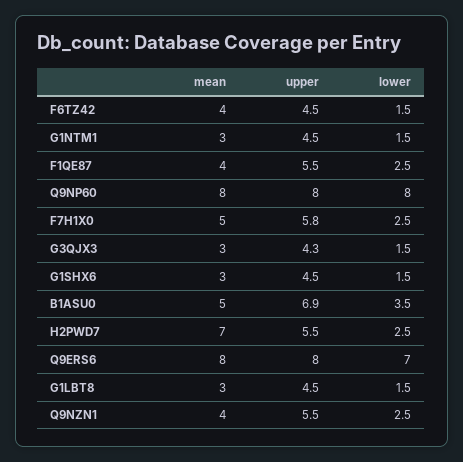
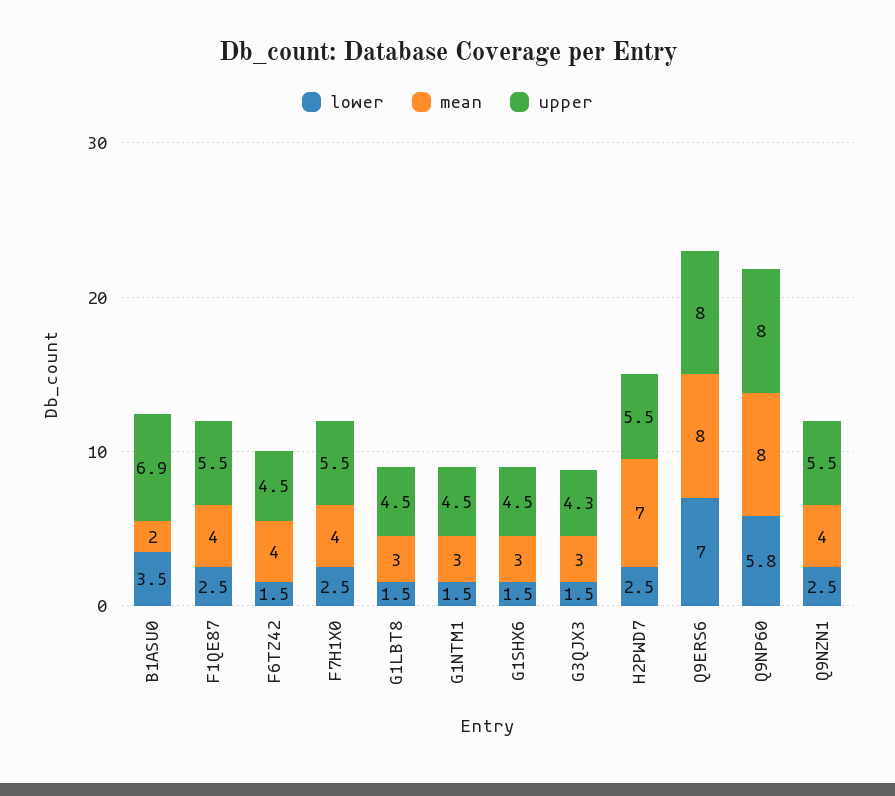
lower, Q9NP60: 8 -> 5.8
mean, F7H1X0: 5 -> 4
upper, F7H1X0: 5.8 -> 5.5
mean, B1ASU0: 5 -> 2

